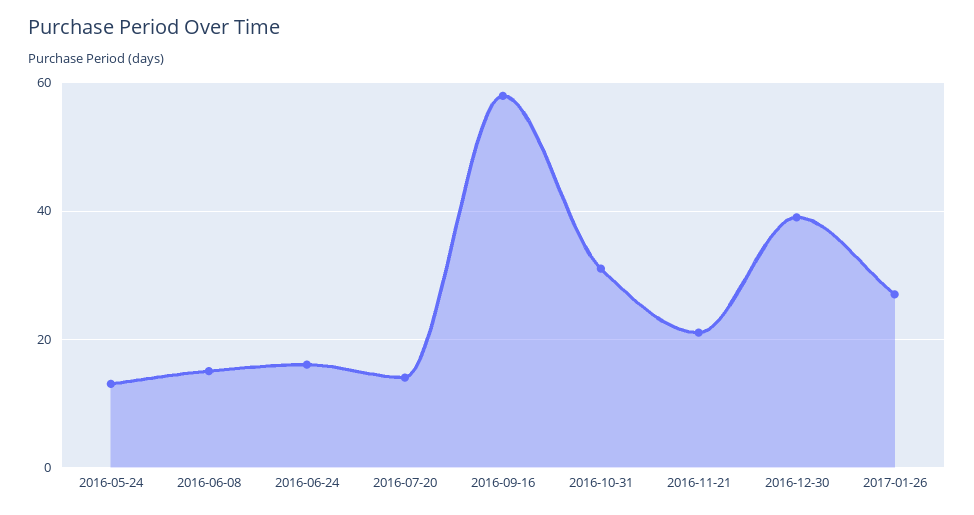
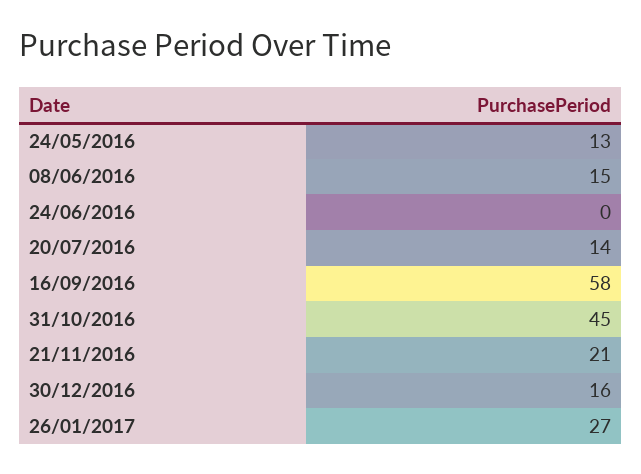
2016-06-24: 15 -> 0
2016-10-31: 30 -> 45
2016-12-30: 40 -> 16

